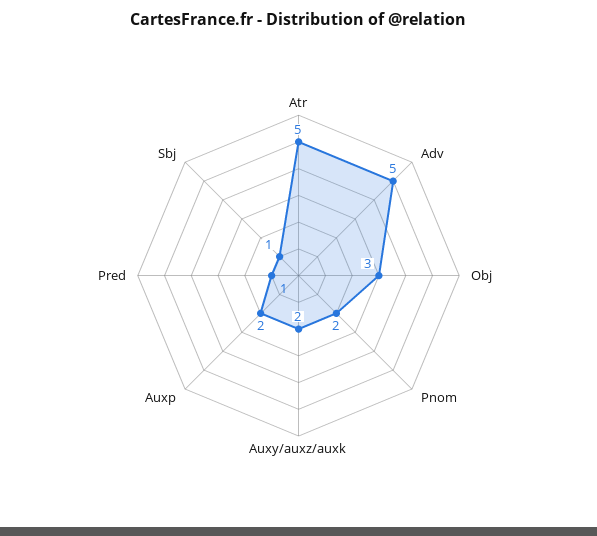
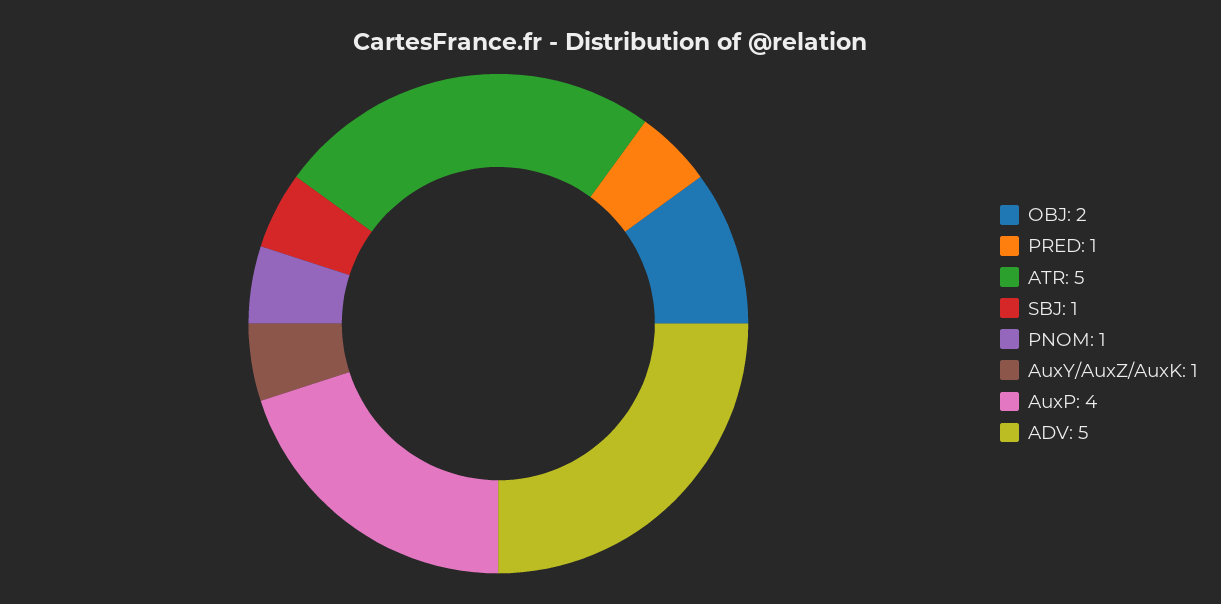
Obj: 3 -> 2
Pnom: 2 -> 1
Auxy/auxz/auxk: 2 -> 1
Auxp: 2 -> 4

